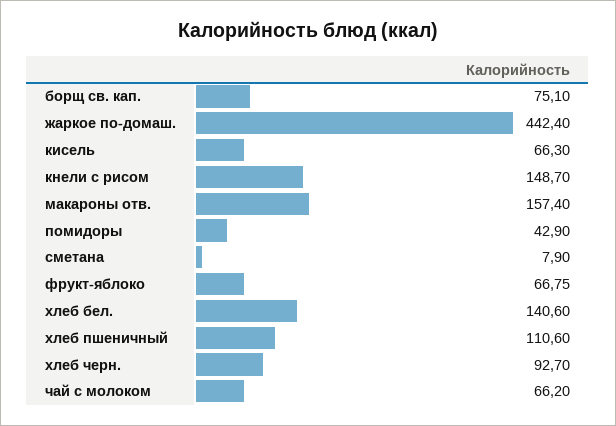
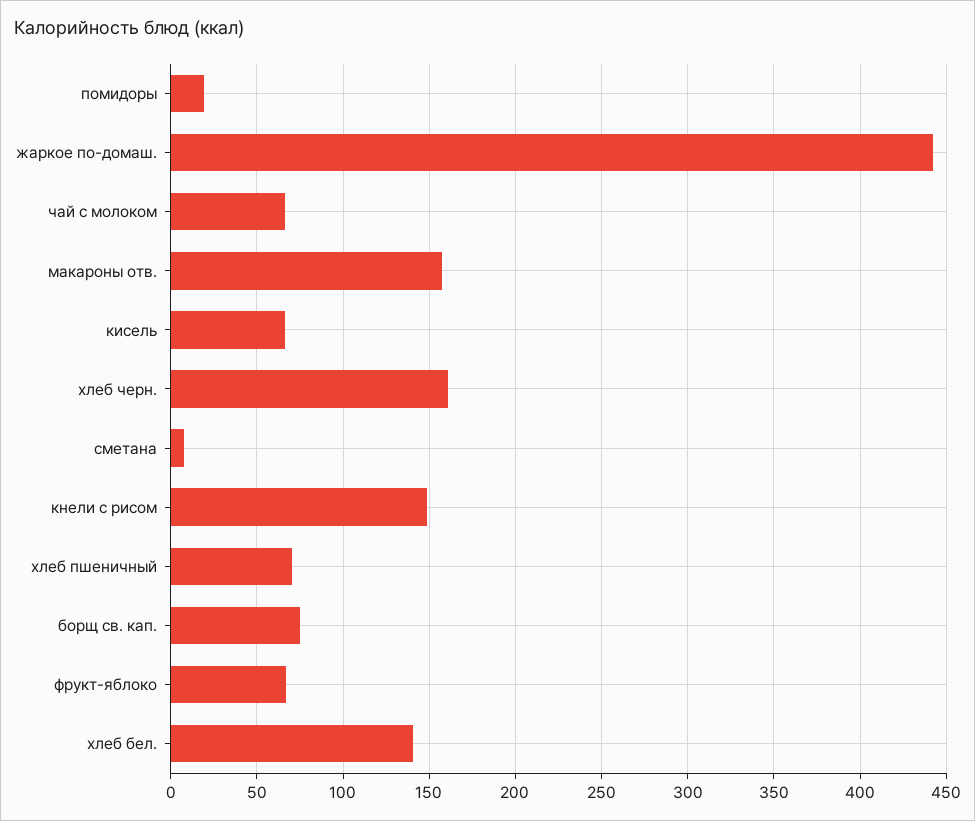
помидоры: 42.9 -> 20
хлеб пшеничный: 110.6 -> 70
хлеб черн.: 92.7 -> 160

